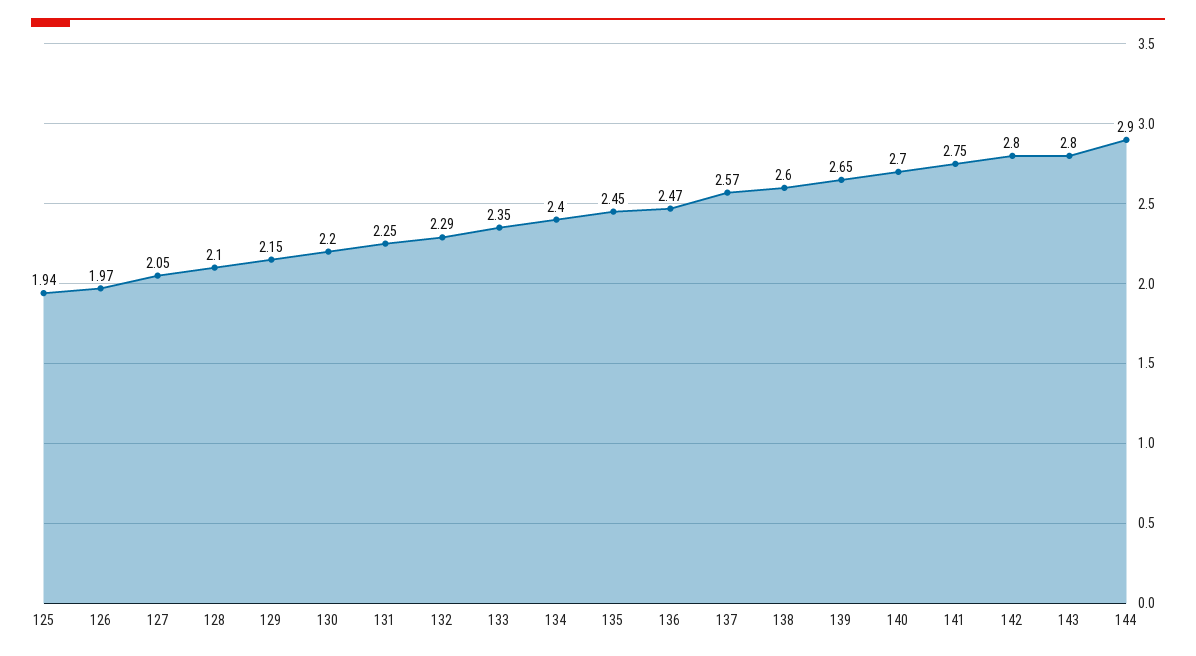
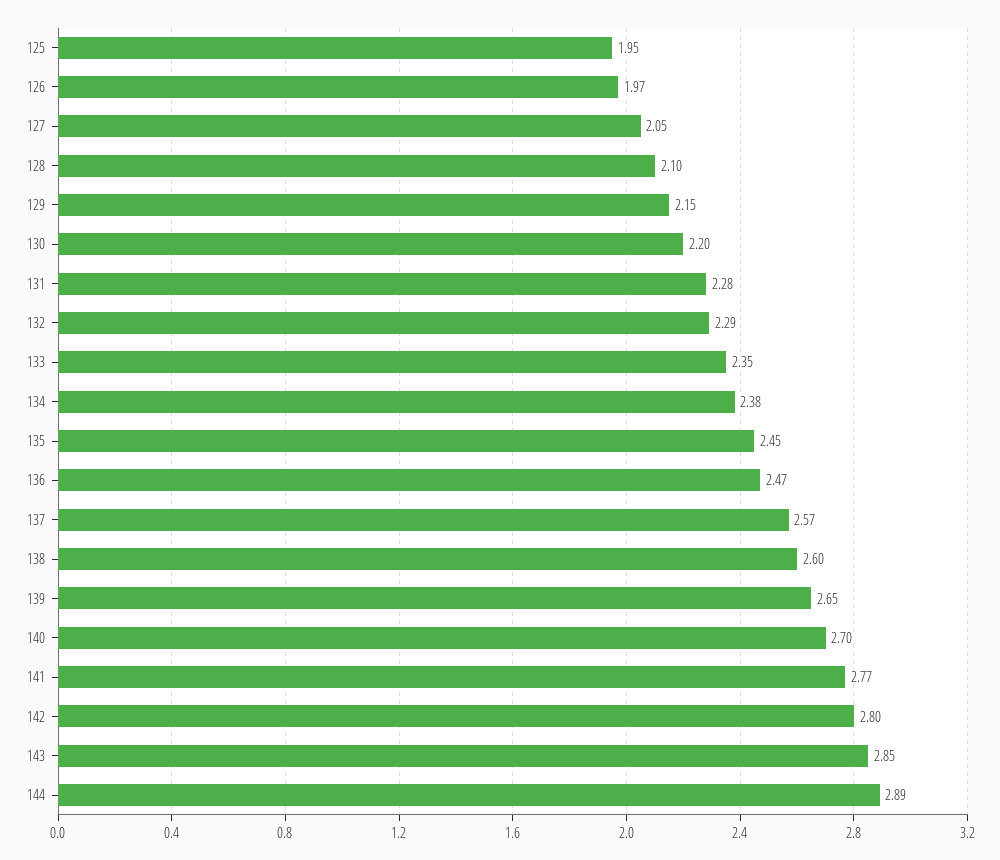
125: 1.94 -> 1.95
131: 2.25 -> 2.28
134: 2.4 -> 2.38
141: 2.75 -> 2.77
143: 2.8 -> 2.85
144: 2.9 -> 2.89

